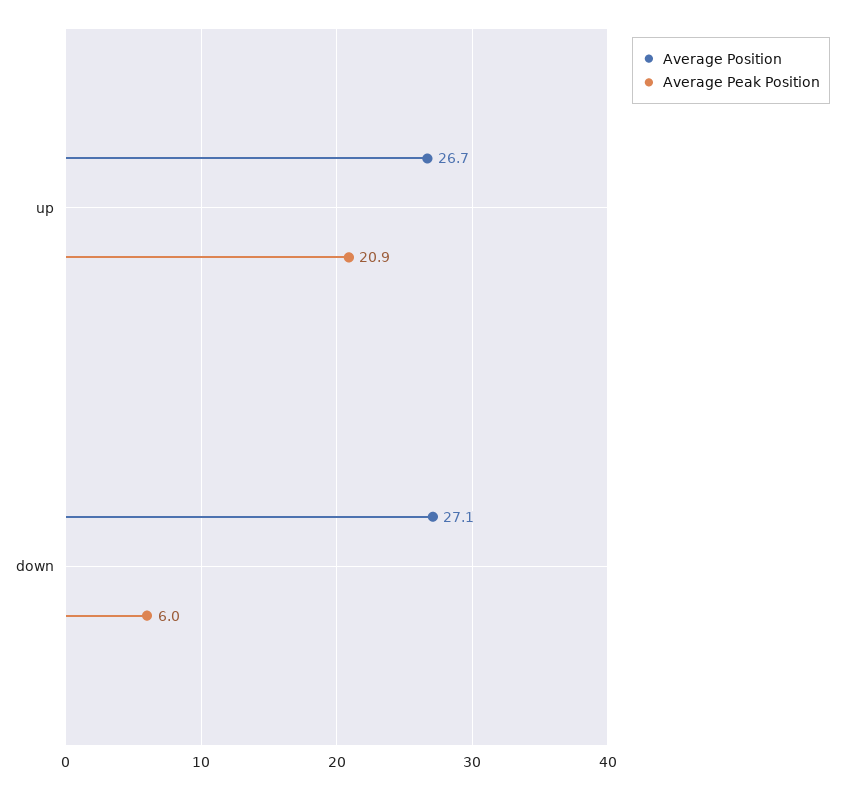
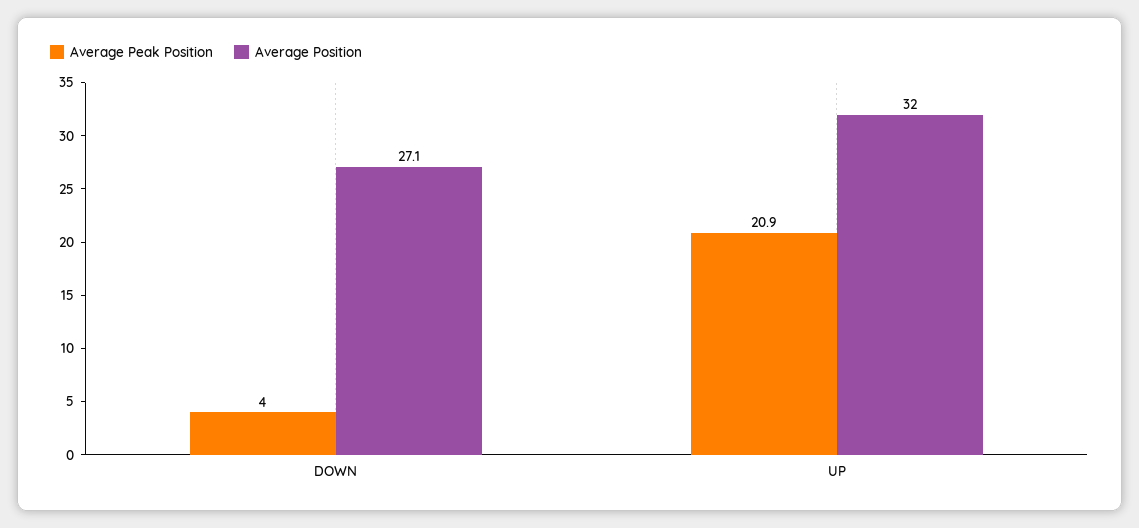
Average Position, up: 26.7 -> 32
Average Peak Position, down: 6 -> 4

